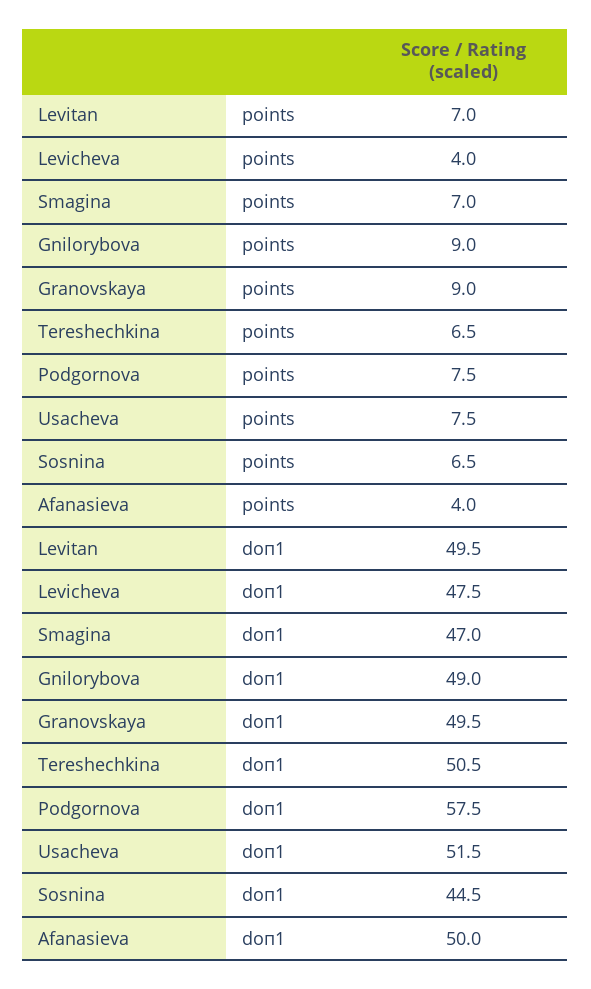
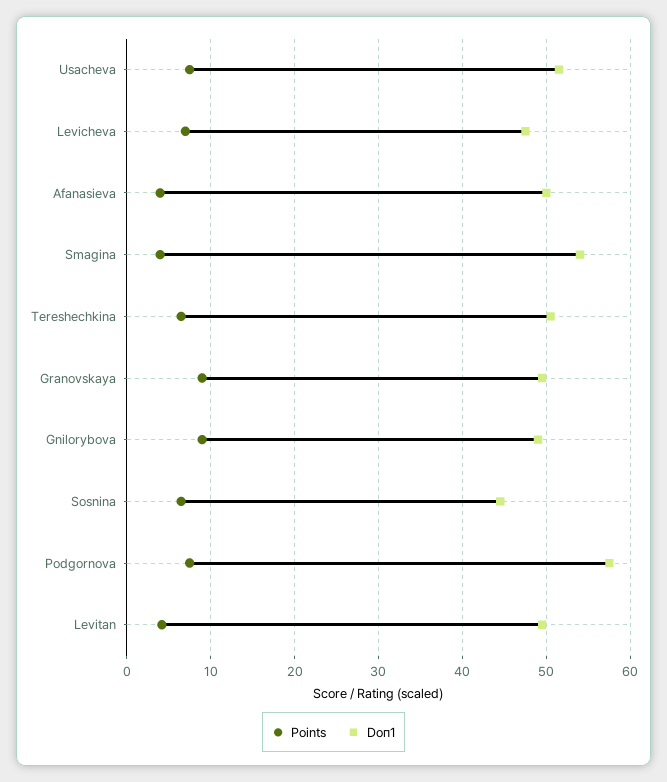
points, Levitan: 7 -> 4
points, Levicheva: 4 -> 7
points, Smagina: 7 -> 4
doп1, Smagina: 47 -> 54

